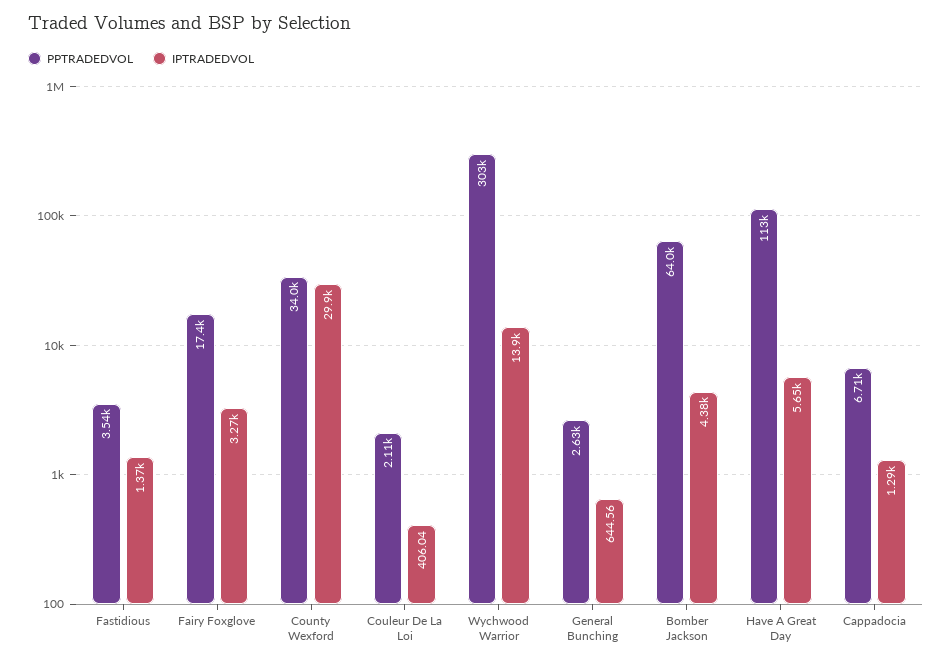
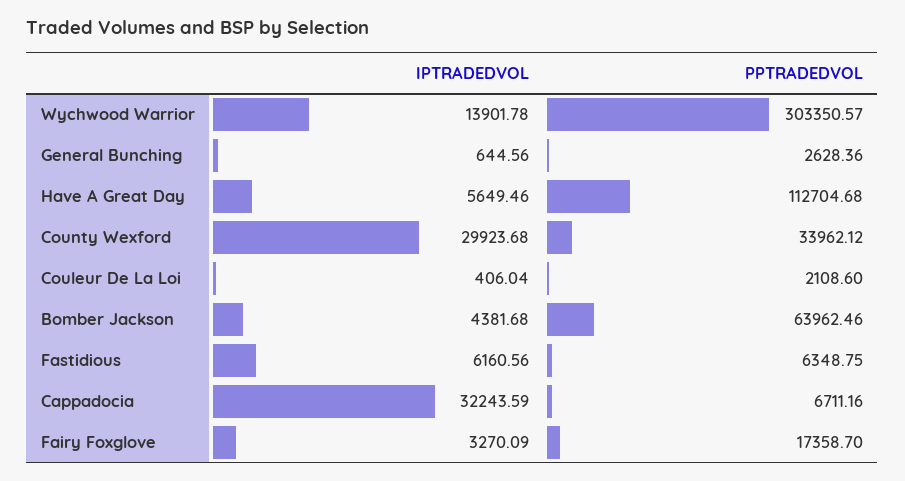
PPTRADEDVOL, Fastidious: 3540 -> 6348.75
IPTRADEDVOL, Fastidious: 1370 -> 6160.56
IPTRADEDVOL, Cappadocia: 1290 -> 32243.59

